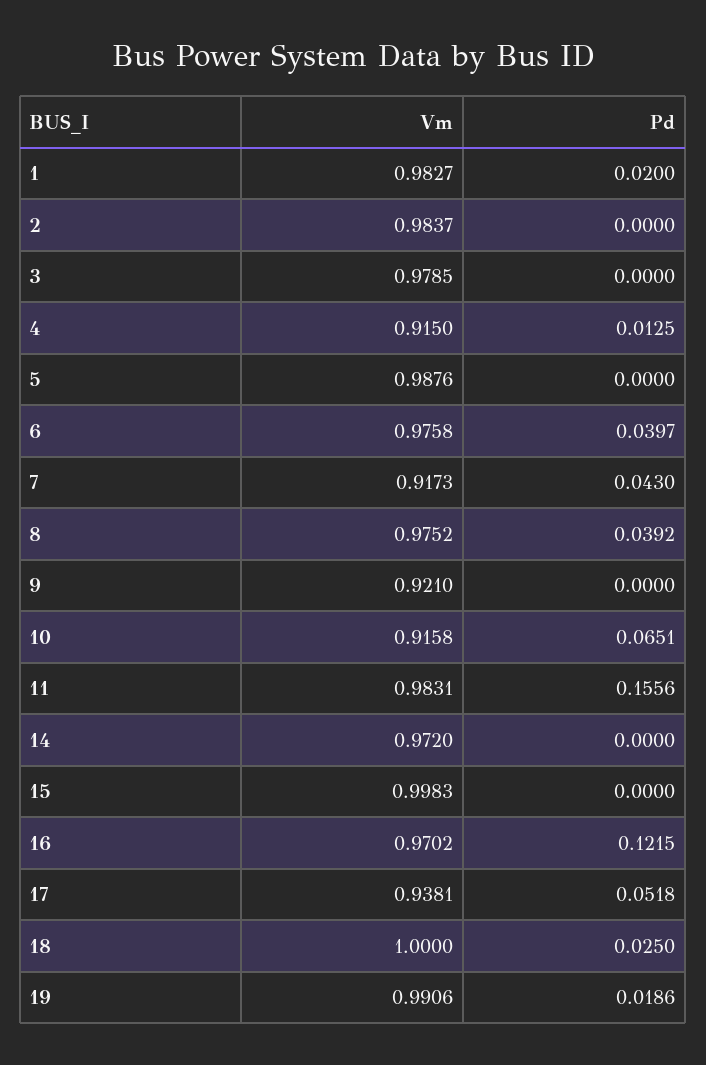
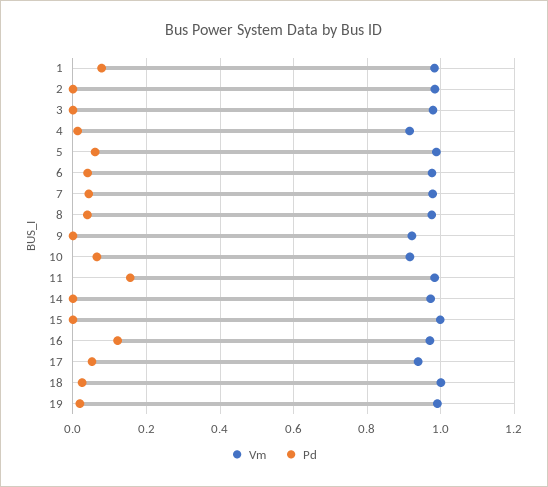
Pd, 1: 0.02 -> 0.08
Pd, 5: 0 -> 0.06
Vm, 7: 0.9173 -> 0.98

